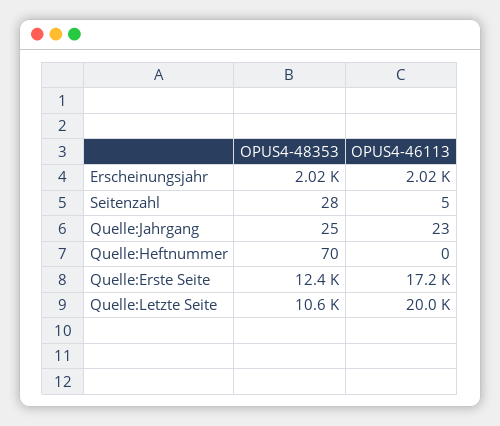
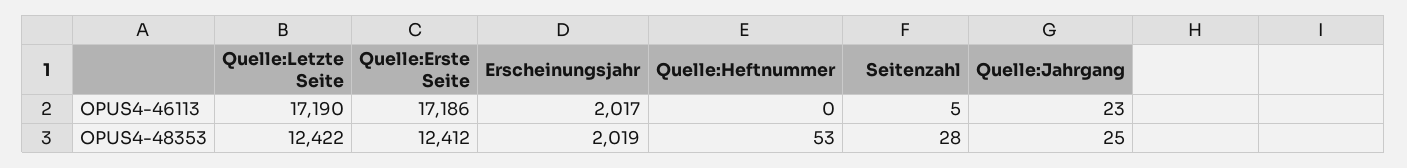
OPUS4-48353, Quelle:Heftnummer: 70 -> 53
OPUS4-48353, Quelle:Letzte Seite: 10600 -> 12422
OPUS4-46113, Quelle:Letzte Seite: 20000 -> 17190

